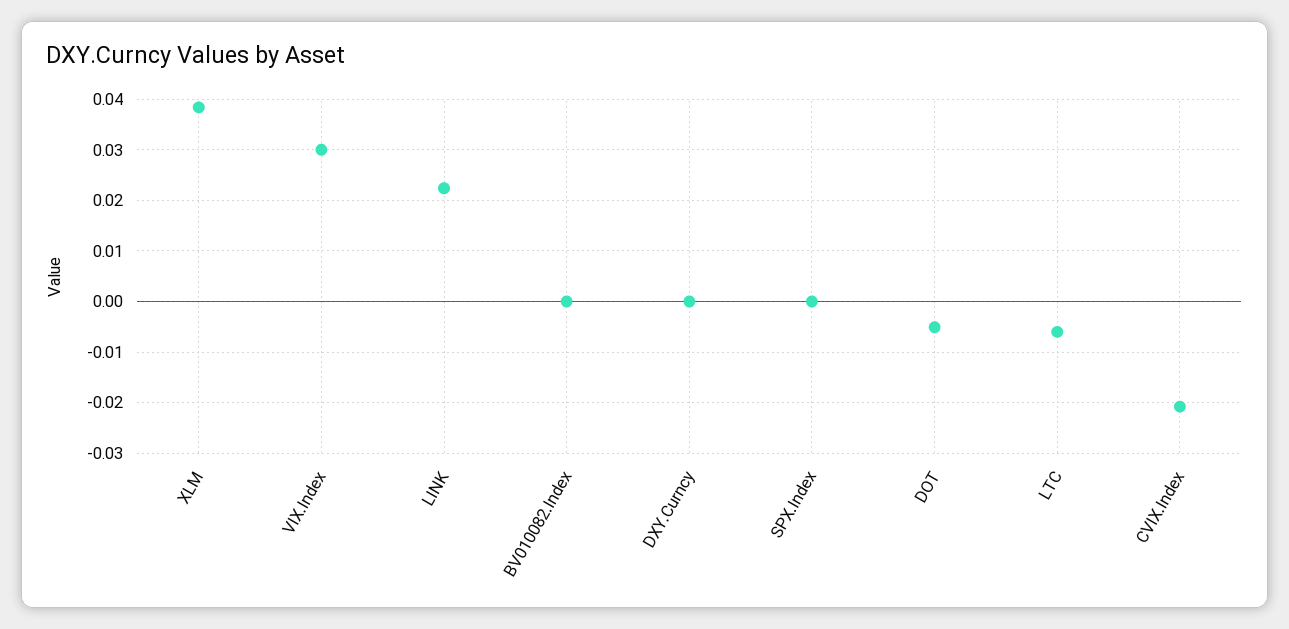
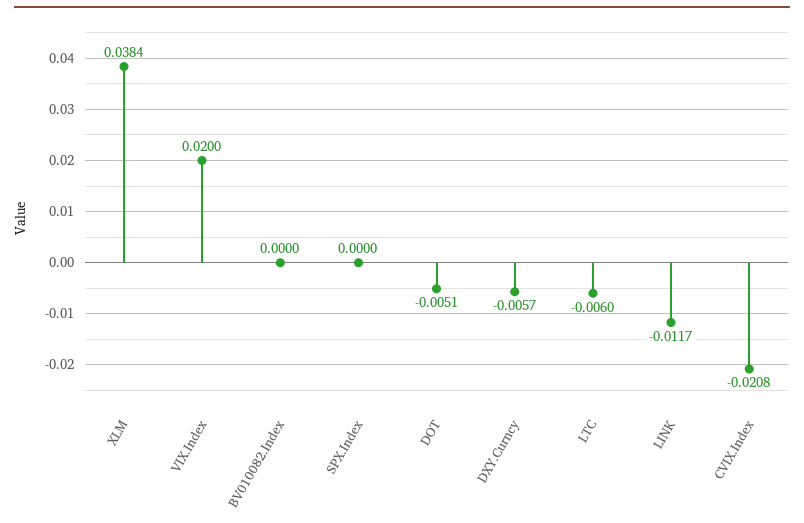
VIX.Index: 0.03 -> 0.02
LINK: 0.022 -> -0.0117
DXY.Curncy: 0 -> -0.0057

